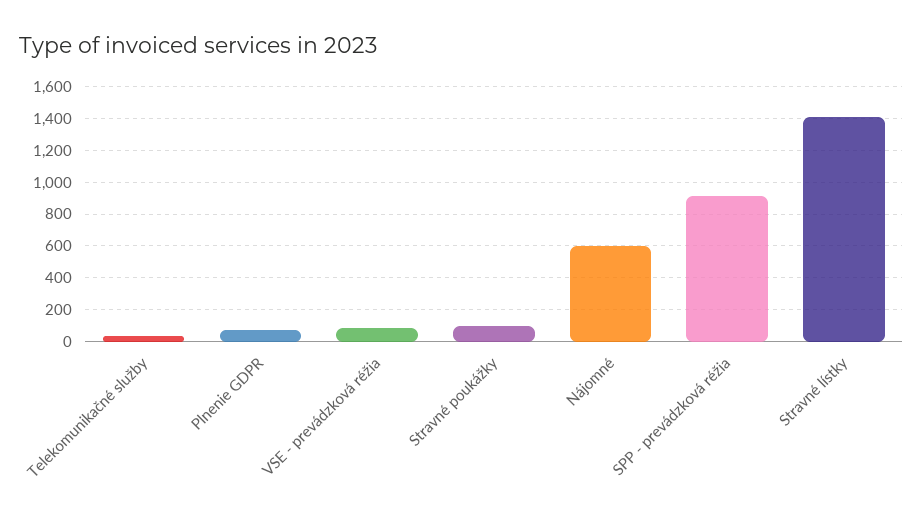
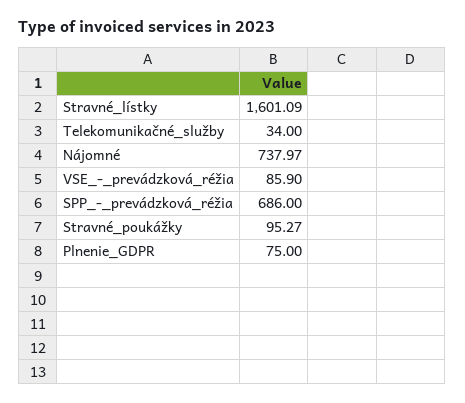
Nájomné: 600 -> 737.97
SPP - prevádzková réžia: 900 -> 686
Stravné lístky: 1400 -> 1601.09

